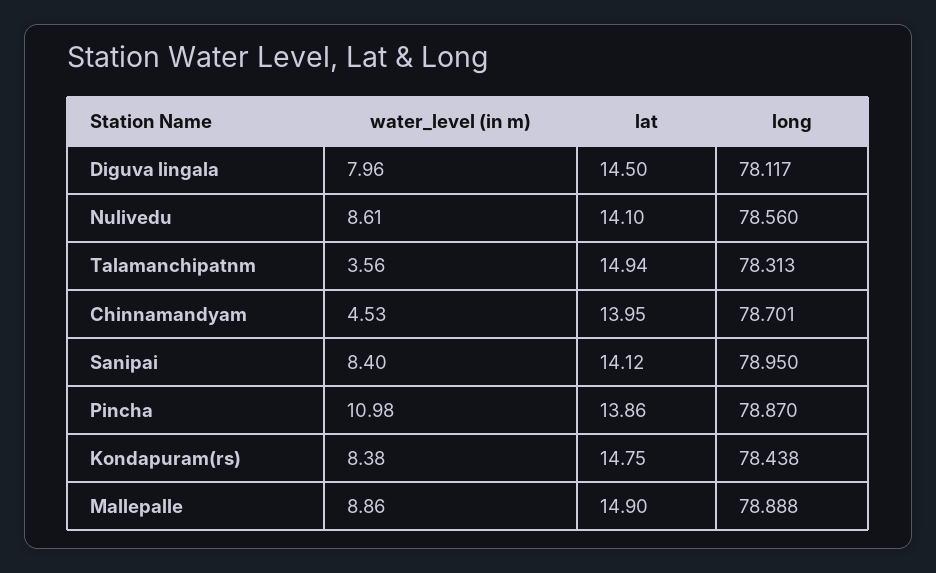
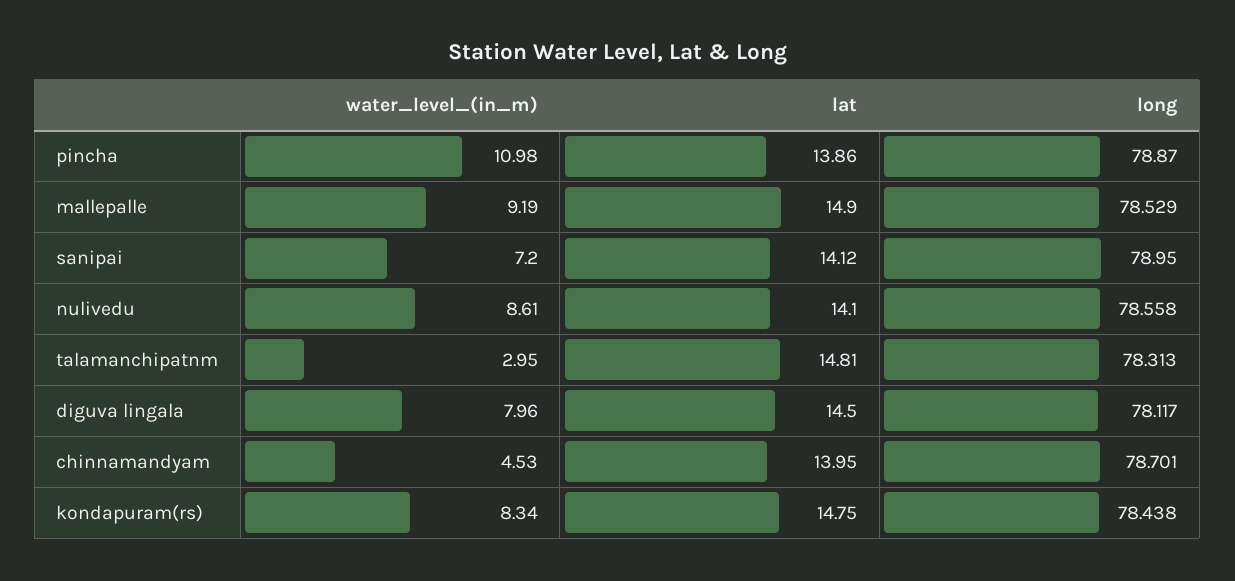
long, Nulivedu: 78.56 -> 78.558
water_level (in m), Talamanchipatnm: 3.56 -> 2.95
lat, Talamanchipatnm: 14.94 -> 14.81
water_level (in m), Sanipai: 8.4 -> 7.2
water_level (in m), Kondapuram(rs): 8.38 -> 8.34
water_level (in m), Mallepalle: 8.86 -> 9.19
long, Mallepalle: 78.888 -> 78.529

